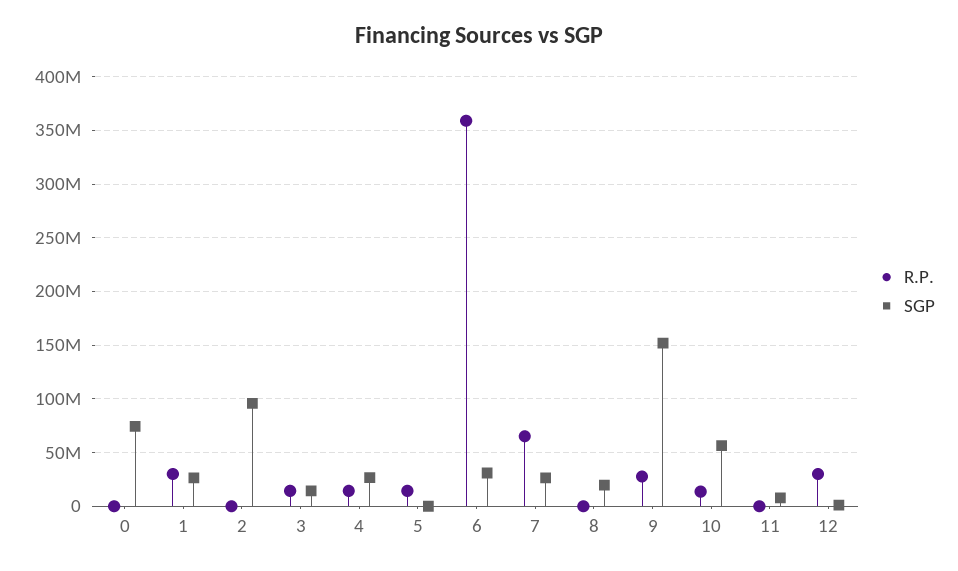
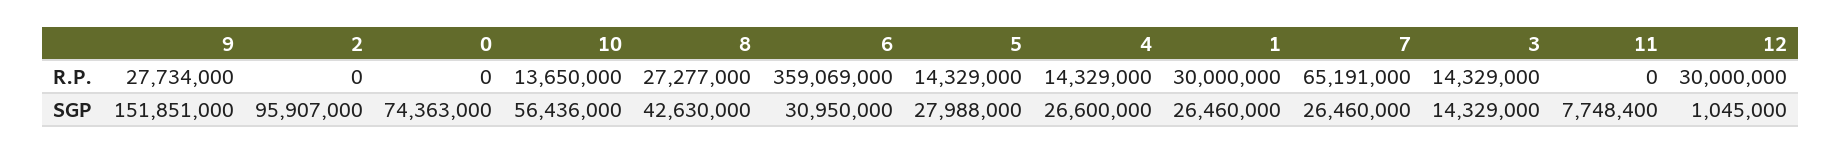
SGP, 5: 0 -> 27988000
R.P., 8: 0 -> 27277000
SGP, 8: 20000000 -> 42630000

